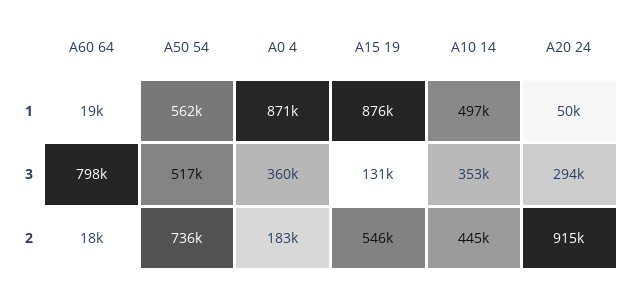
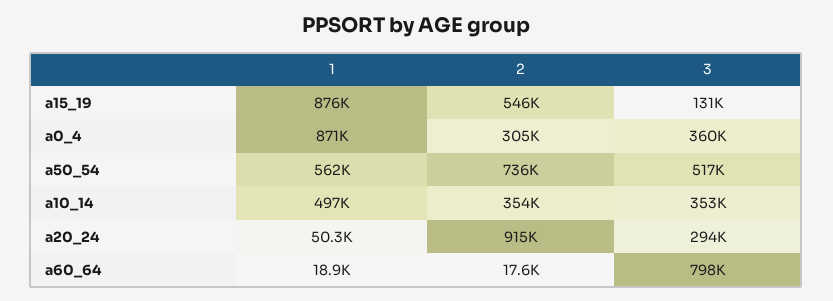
A0 4, 2: 183000 -> 305000
A10 14, 2: 445000 -> 354000

